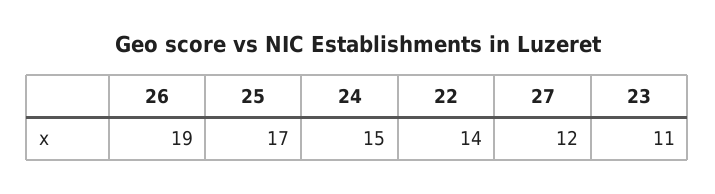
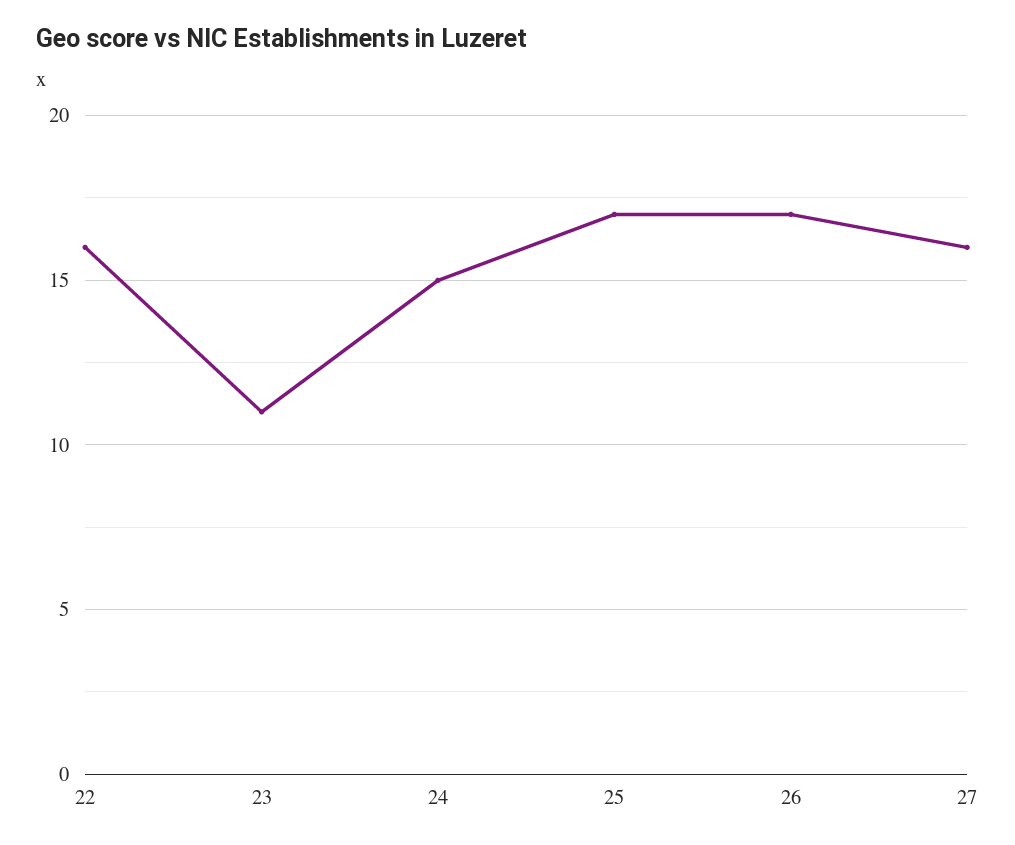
26: 19 -> 17
22: 14 -> 16
27: 12 -> 16

